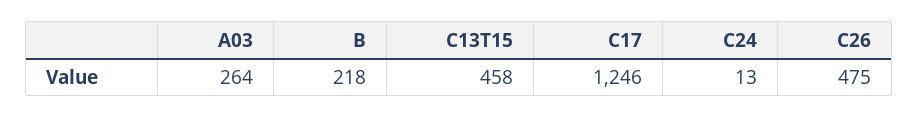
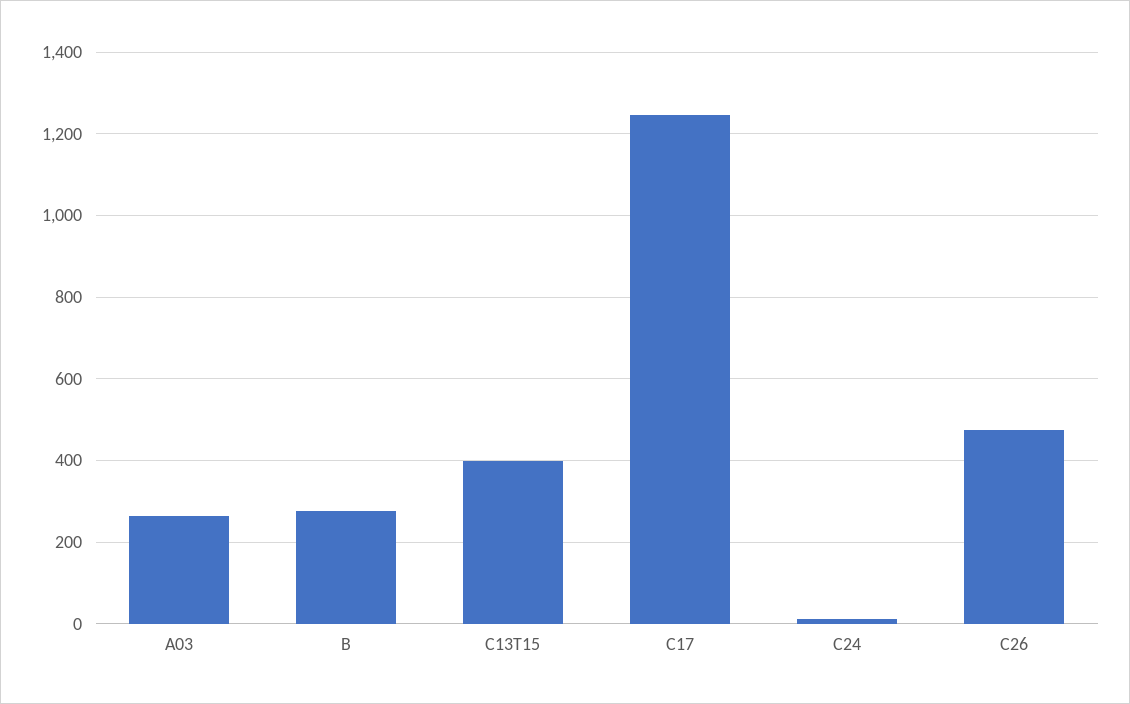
B: 218 -> 280
C13T15: 458 -> 400

